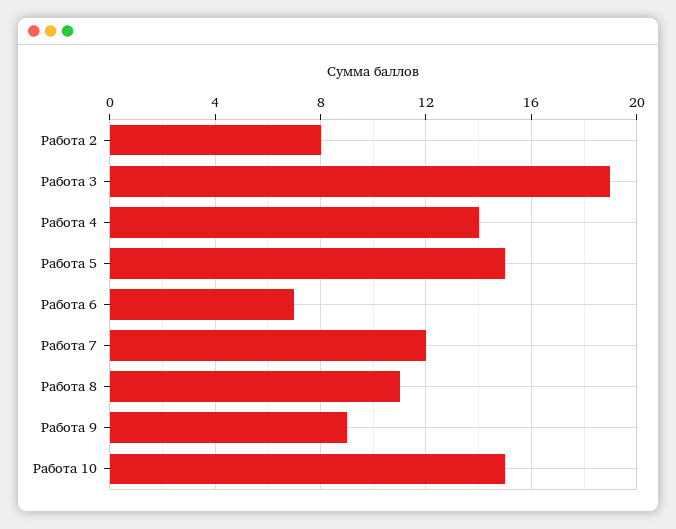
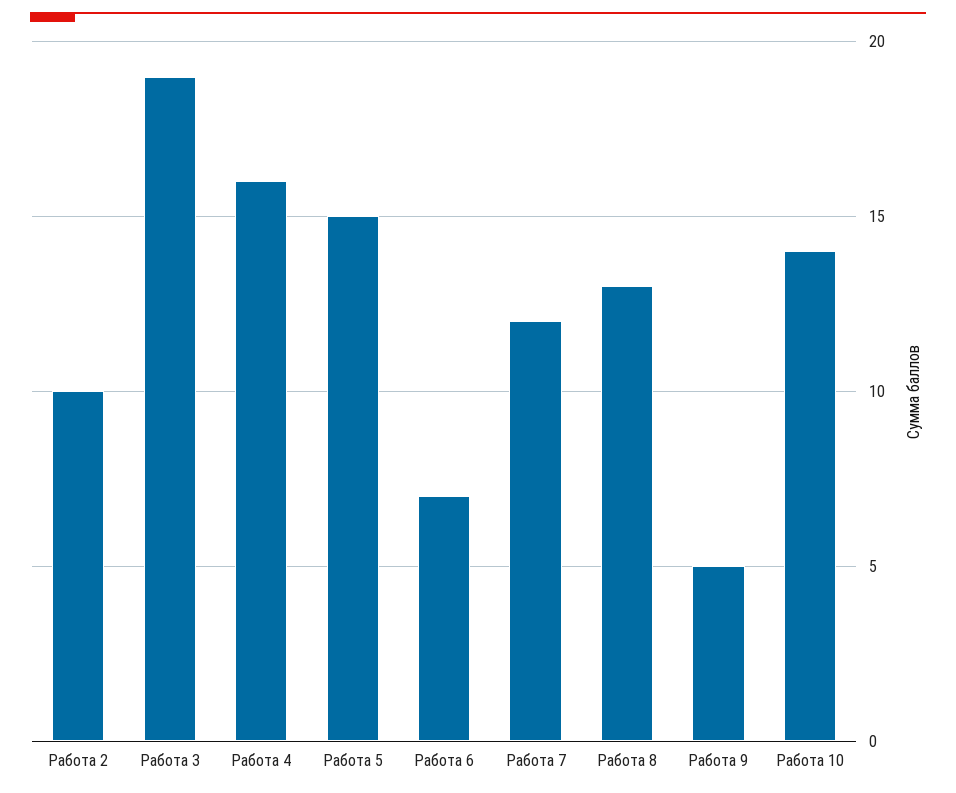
Работа 2: 8 -> 10
Работа 4: 14 -> 16
Работа 8: 11 -> 13
Работа 9: 9 -> 5
Работа 10: 15 -> 14

